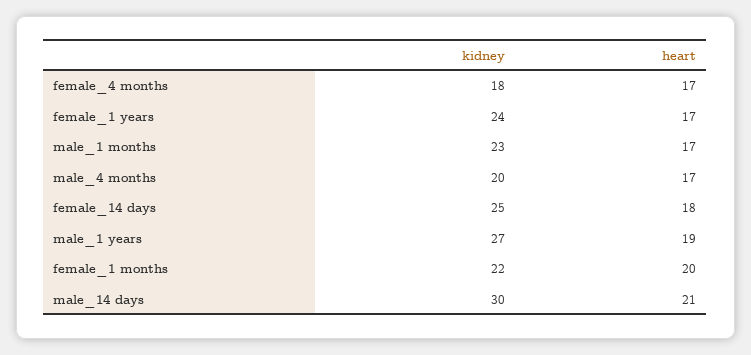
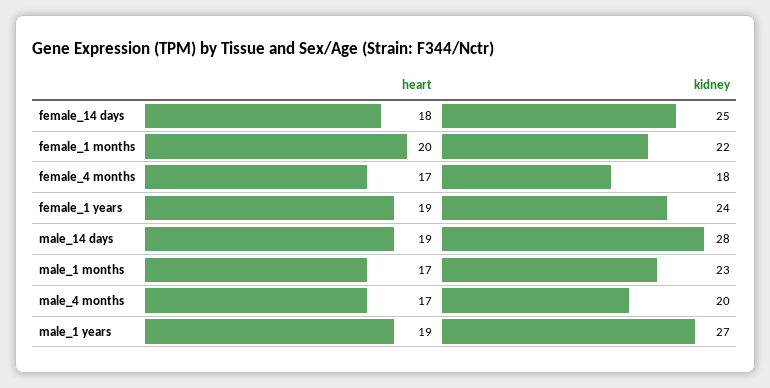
heart, female_1 years: 17 -> 19
kidney, male_14 days: 30 -> 28
heart, male_14 days: 21 -> 19

